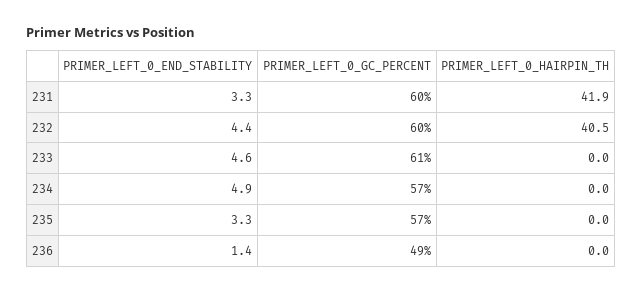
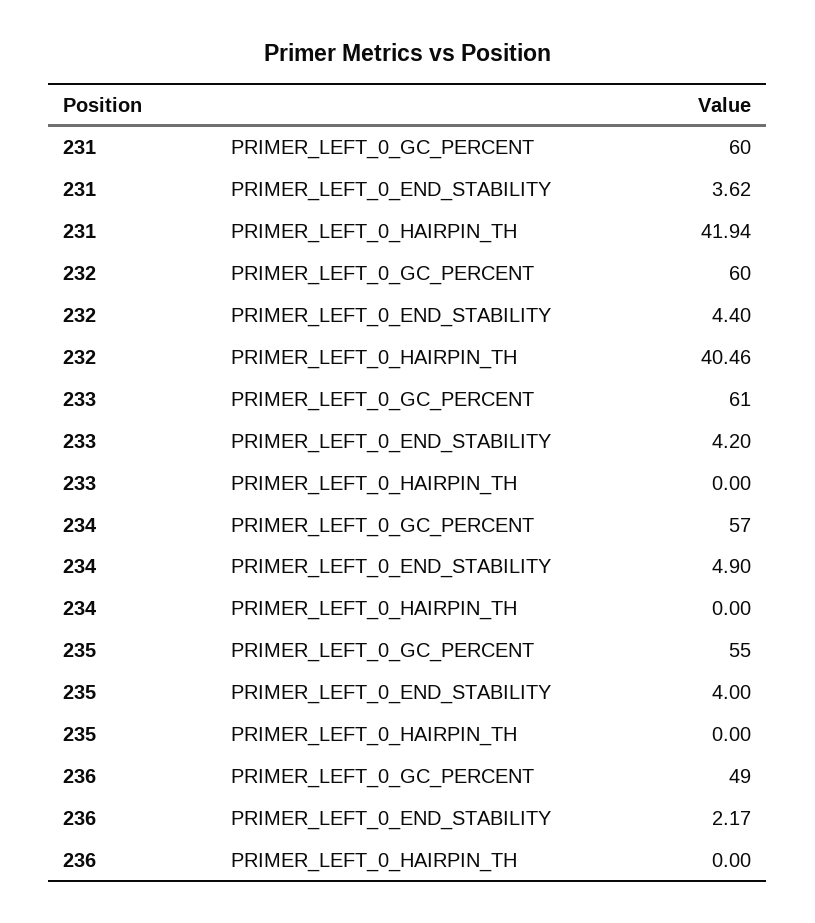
PRIMER_LEFT_0_END_STABILITY, 231: 3.3 -> 3.62
PRIMER_LEFT_0_END_STABILITY, 233: 4.6 -> 4.2
PRIMER_LEFT_0_END_STABILITY, 235: 3.3 -> 4
PRIMER_LEFT_0_GC_PERCENT, 235: 57 -> 55
PRIMER_LEFT_0_END_STABILITY, 236: 1.4 -> 2.17

